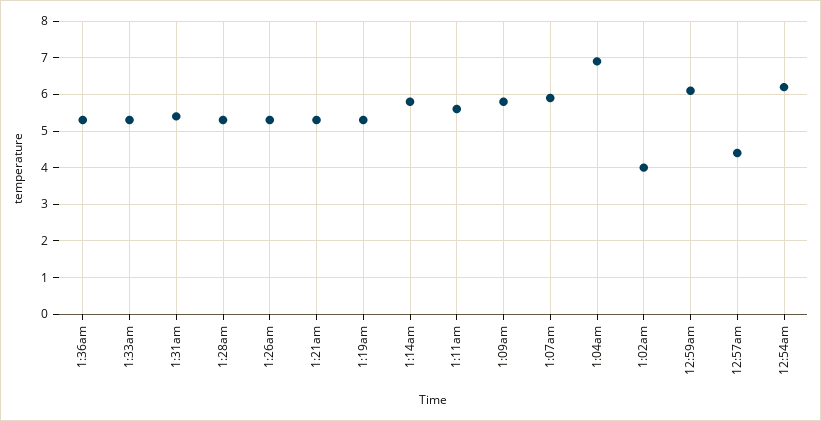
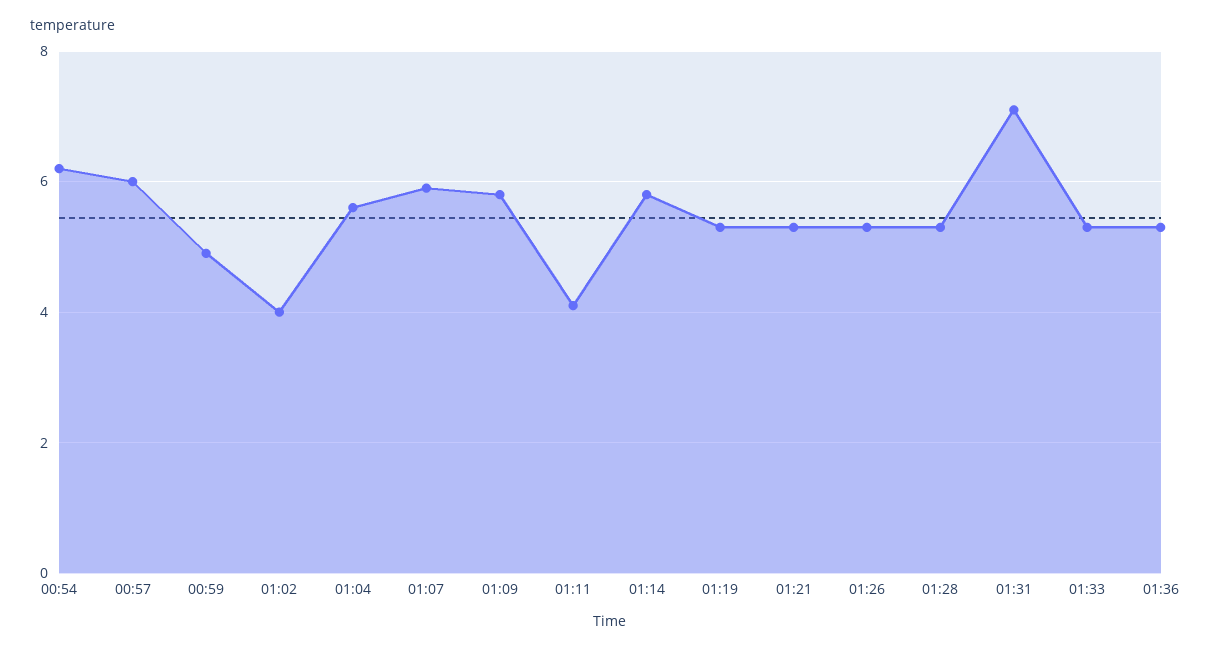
1:31am: 5.5 -> 7
1:11am: 5.5 -> 4
1:04am: 7 -> 5.5
12:59am: 6 -> 5
12:57am: 4.5 -> 6

